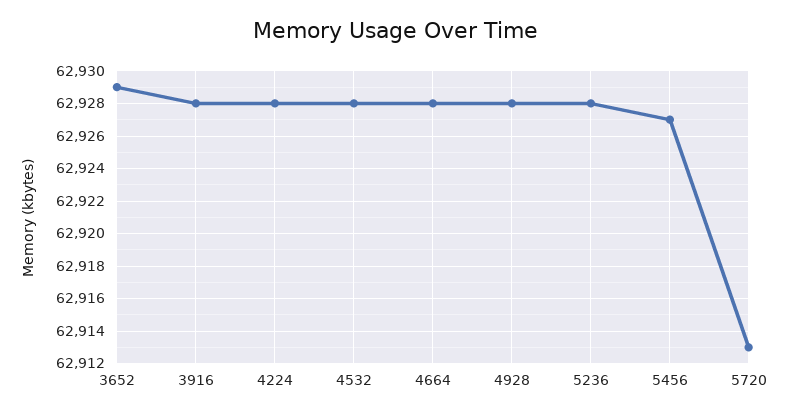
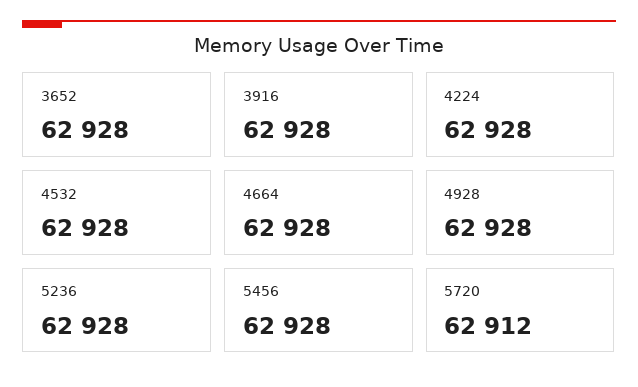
3652: 62929 -> 62928
5456: 62927 -> 62928
5720: 62913 -> 62912

